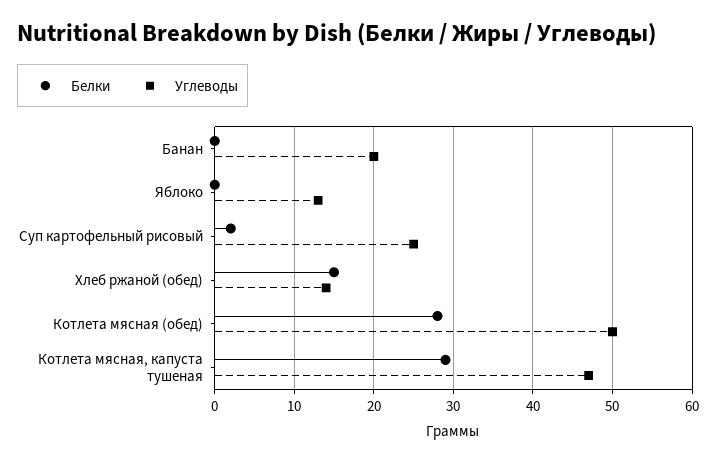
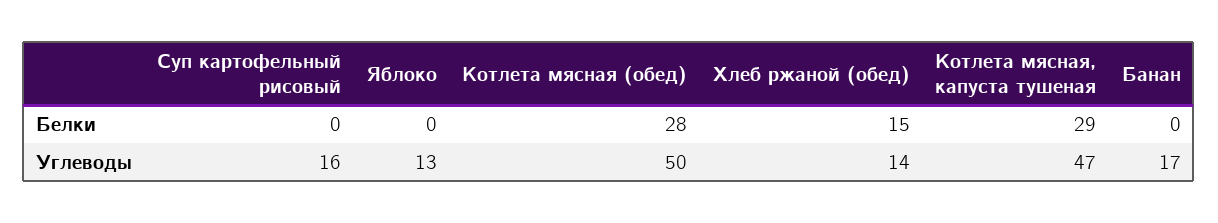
Углеводы, Банан: 20 -> 17
Белки, Суп картофельный рисовый: 2 -> 0
Углеводы, Суп картофельный рисовый: 25 -> 16

